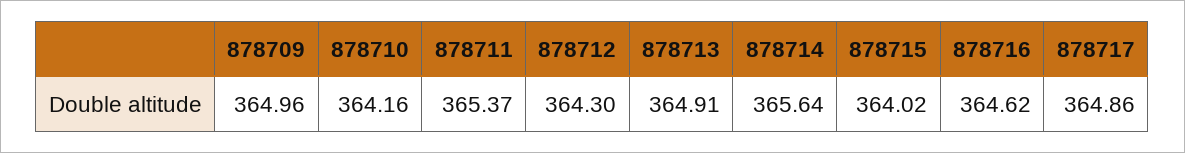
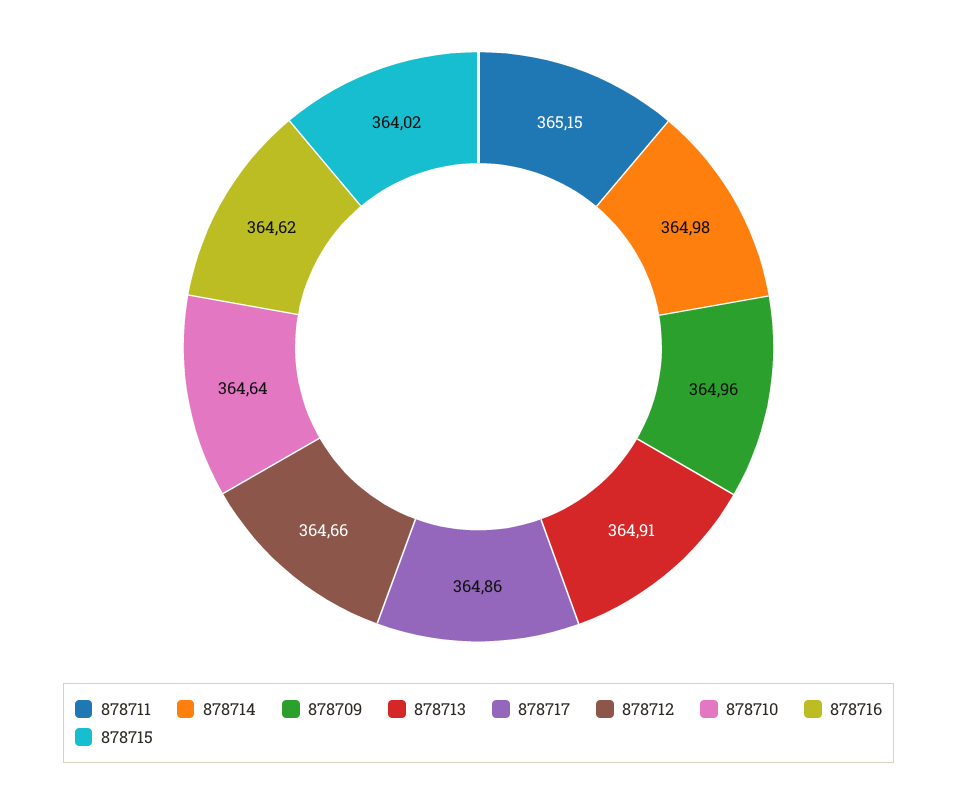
878710: 364.16 -> 364.64
878711: 365.37 -> 365.15
878712: 364.3 -> 364.66
878714: 365.64 -> 364.98

